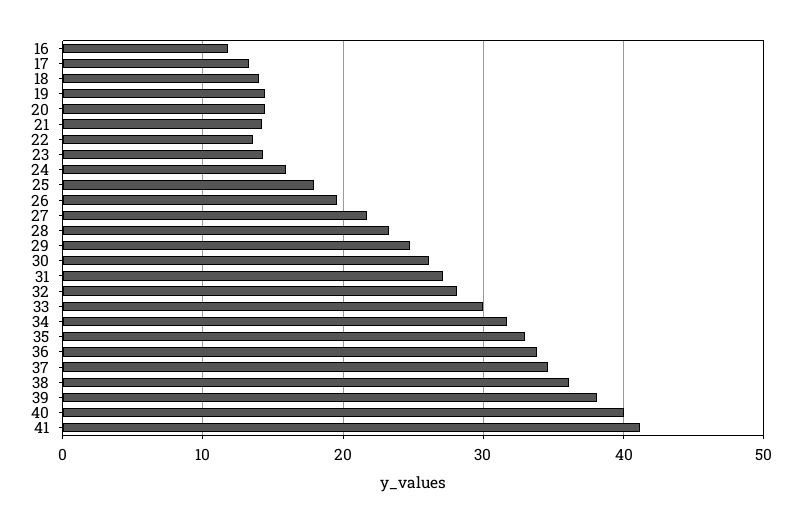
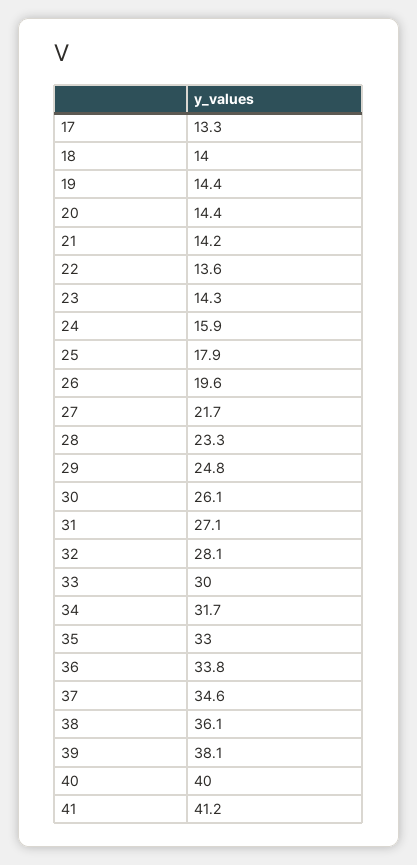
16: 12 -> none

